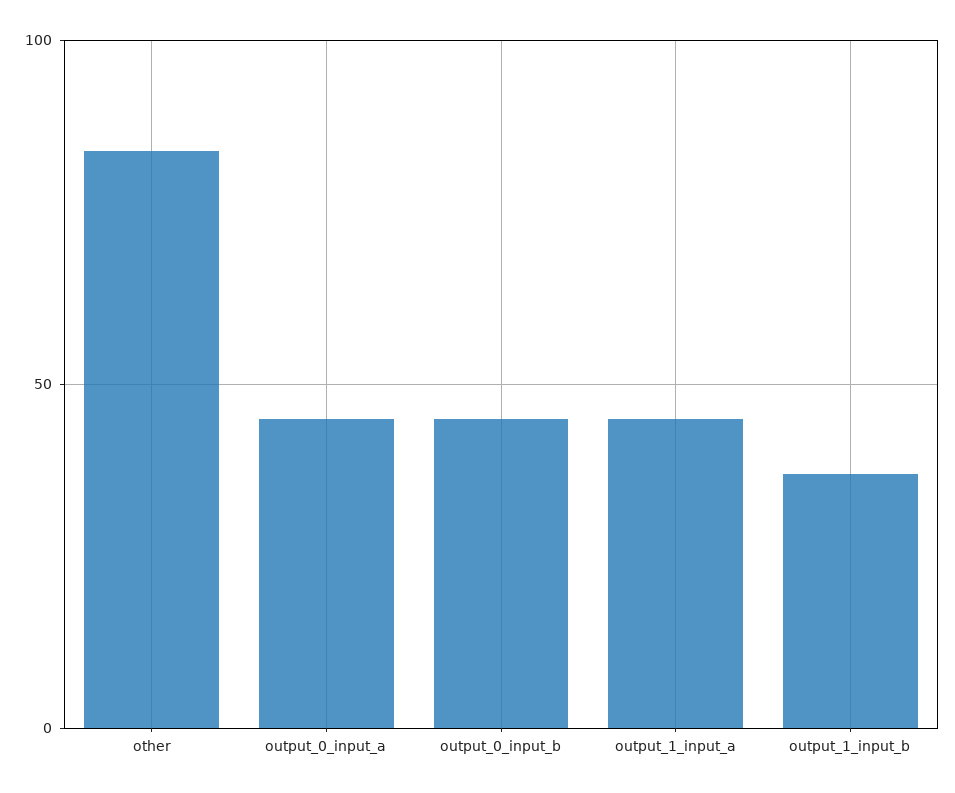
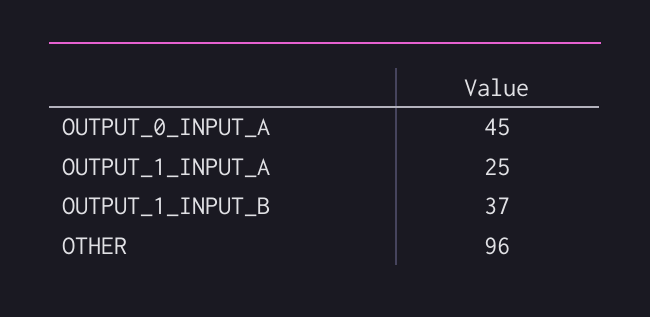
other: 85 -> 96
output_0_input_b: 45 -> none
output_1_input_a: 45 -> 25

